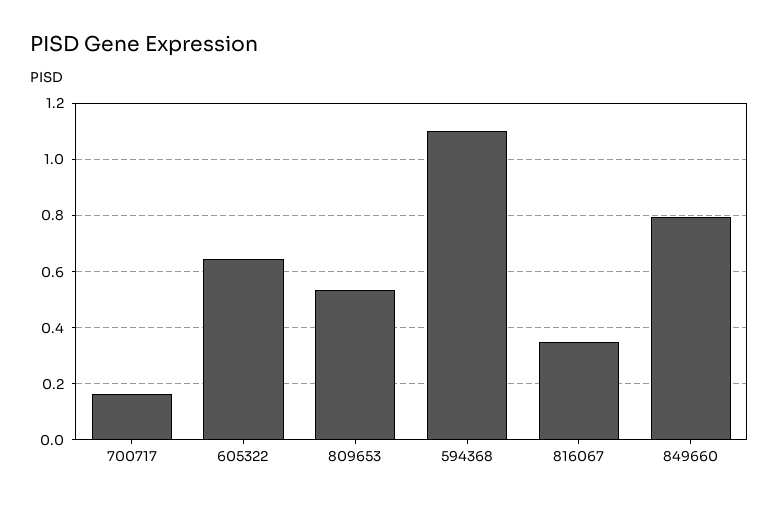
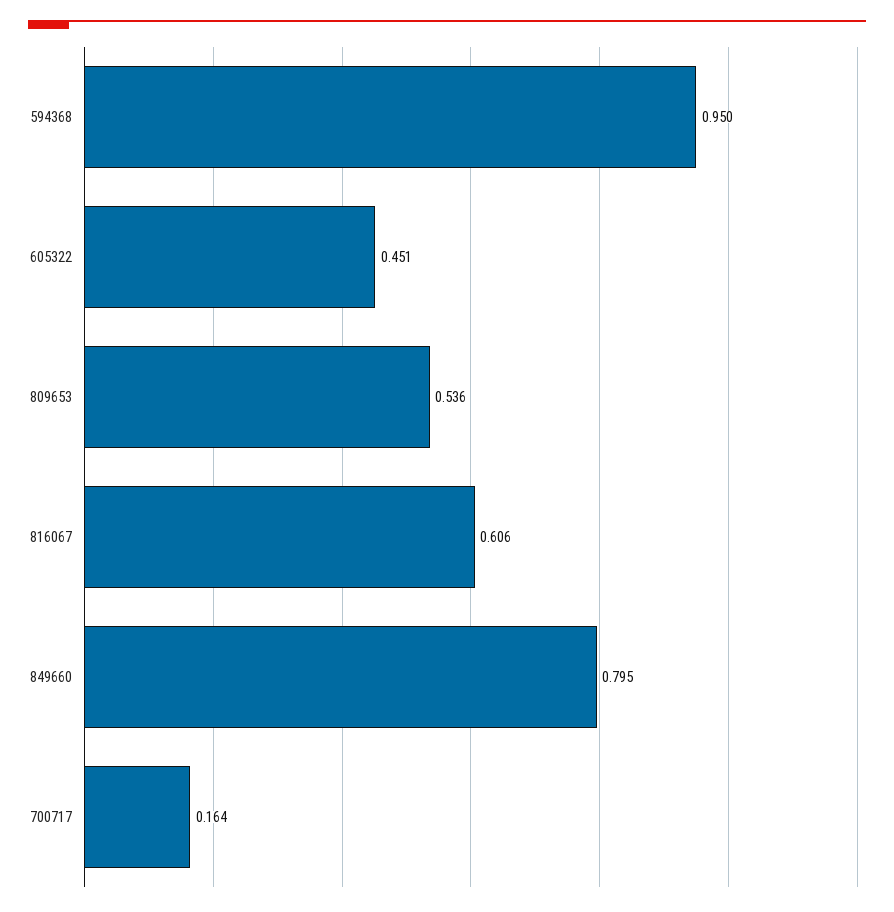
605322: 0.65 -> 0.451
594368: 1.1 -> 0.95
816067: 0.35 -> 0.606

